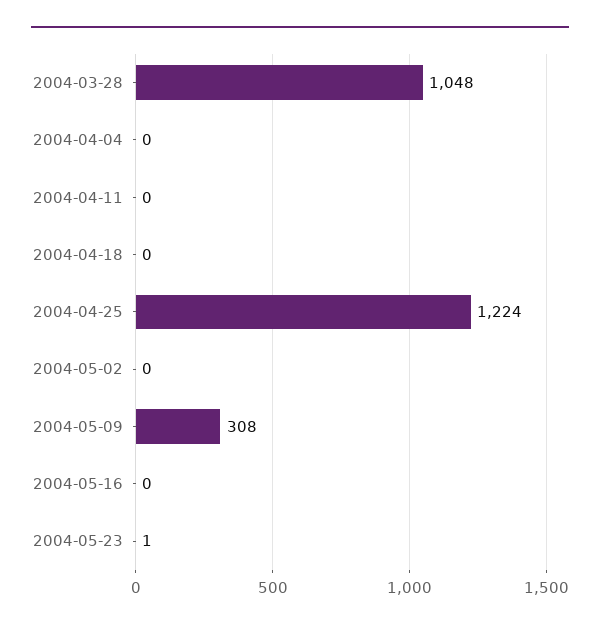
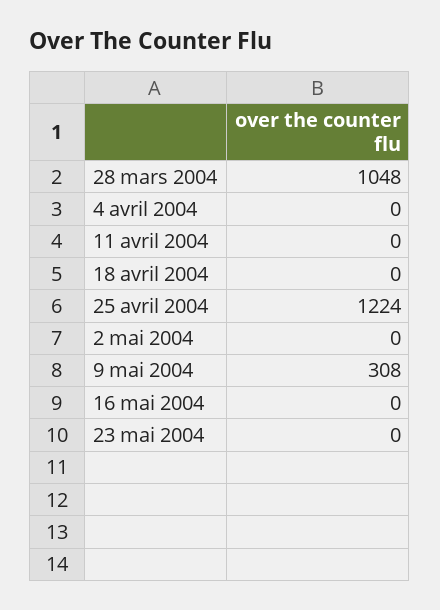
2004-05-23: 1 -> 0

